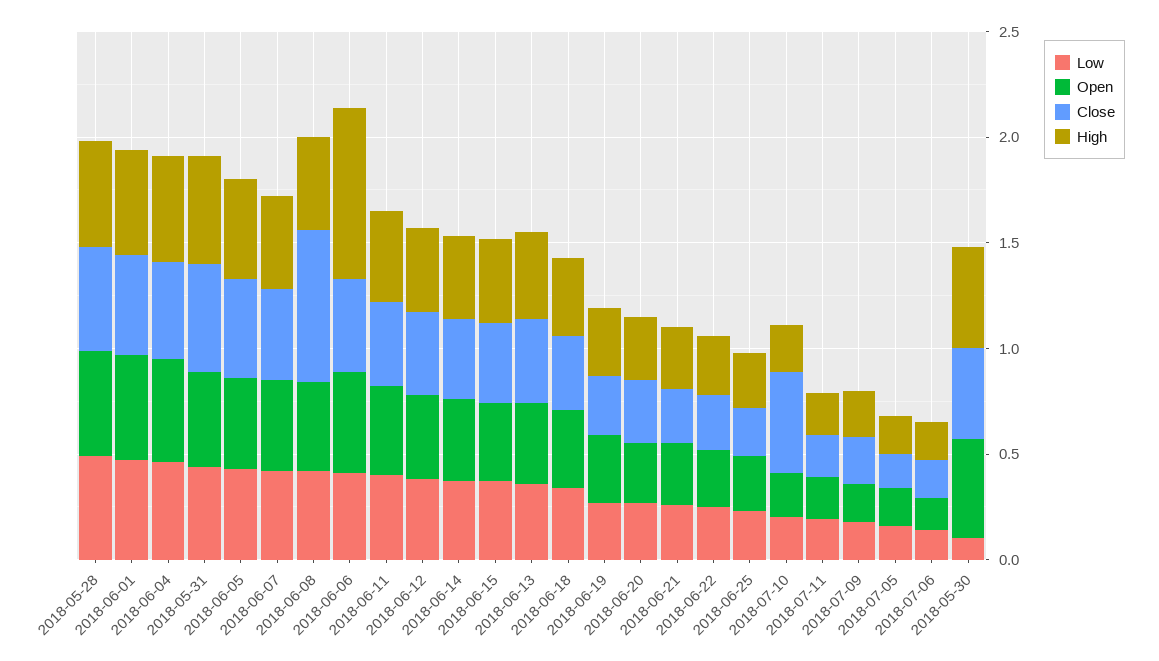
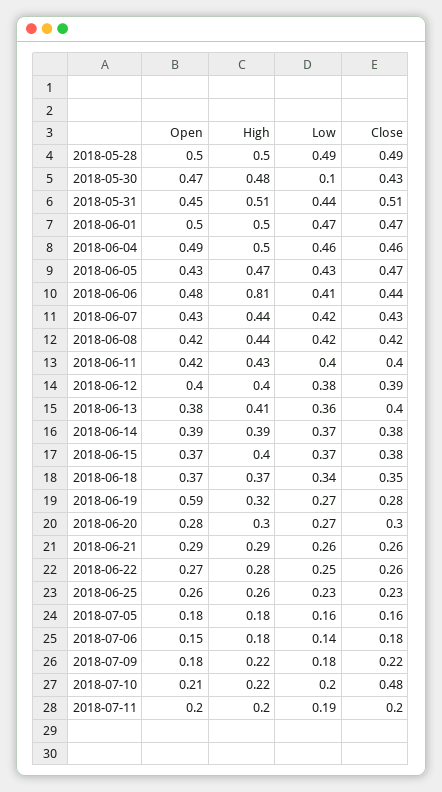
Close, 2018-06-08: 0.7 -> 0.42
Open, 2018-06-19: 0.3 -> 0.59

